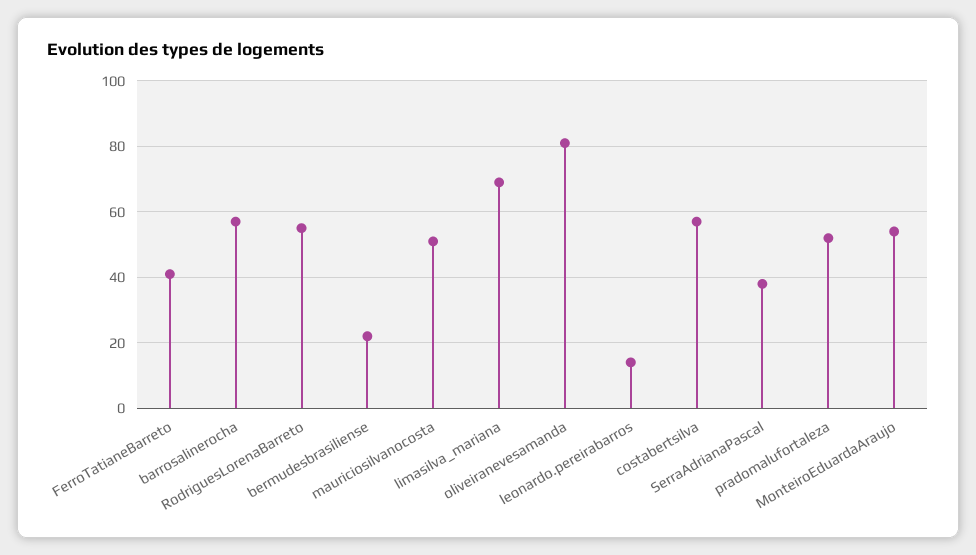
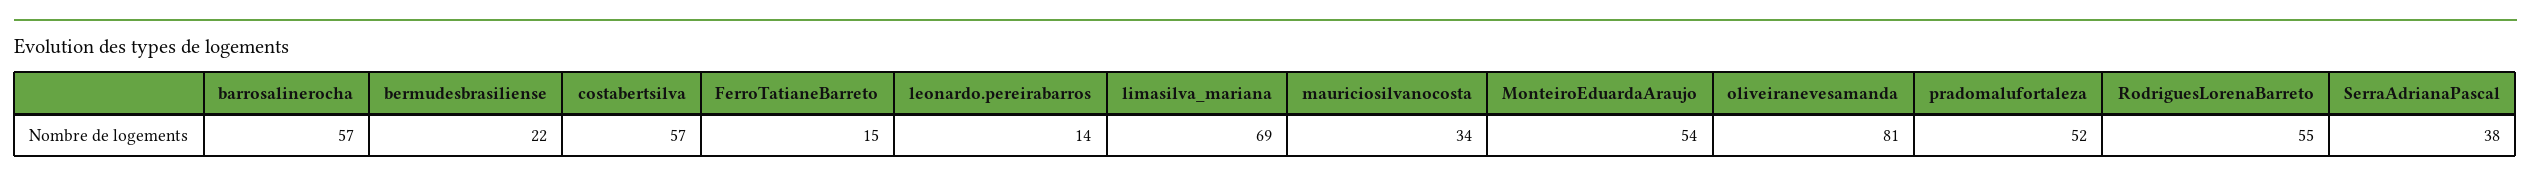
FerroTatianeBarreto: 40 -> 15
mauriciosilvanocosta: 50 -> 34

